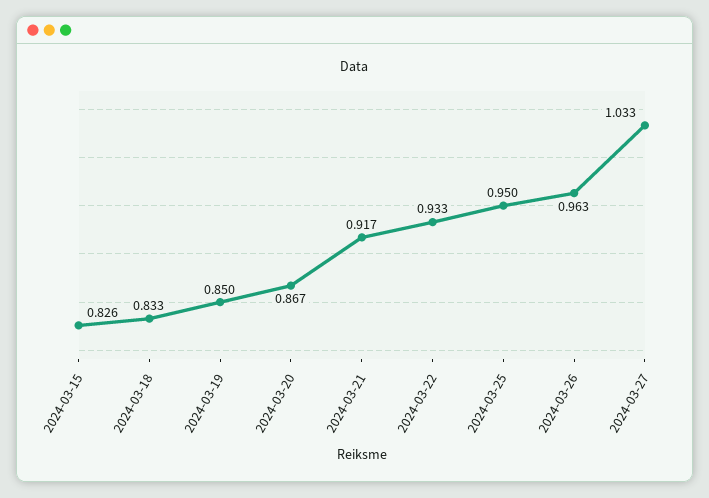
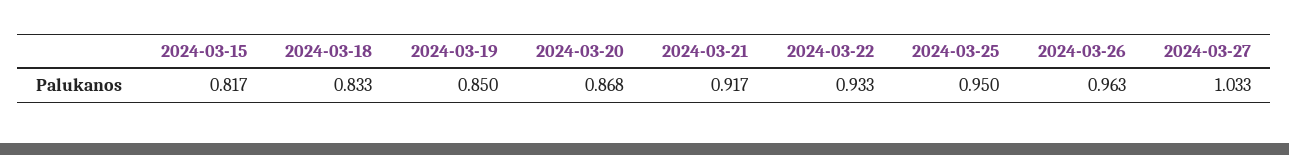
2024-03-15: 0.826 -> 0.817
2024-03-20: 0.867 -> 0.868

